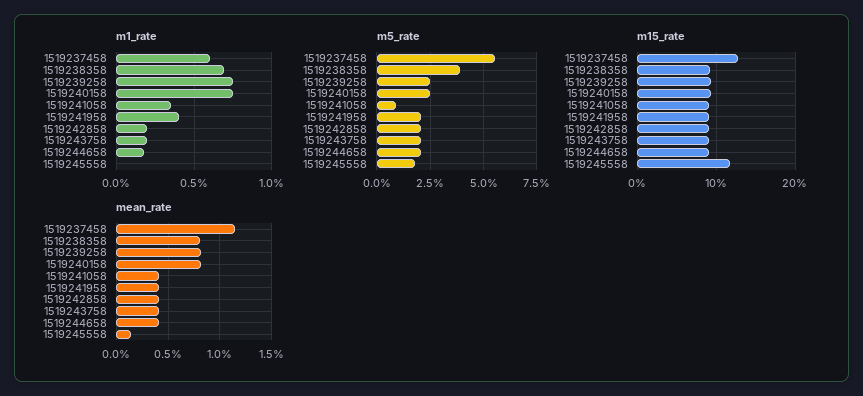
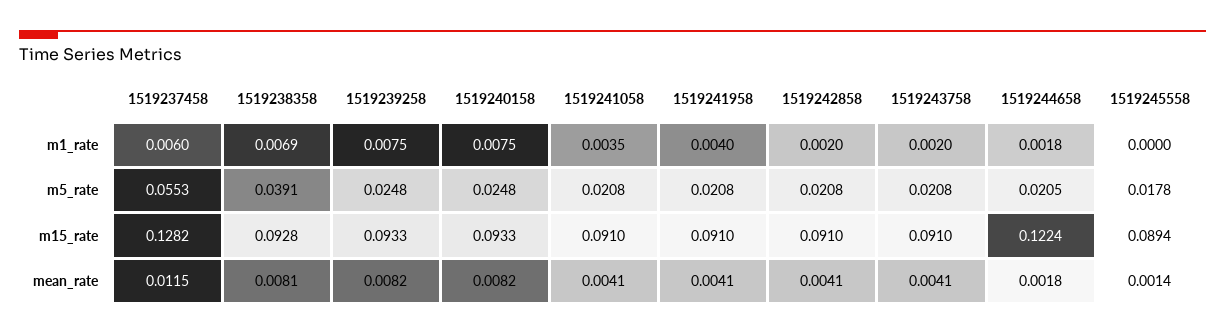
m5_rate, 1519241058: 0.01 -> 0.0208
m15_rate, 1519244658: 0.09 -> 0.1224
m15_rate, 1519245558: 0.12 -> 0.0894
mean_rate, 1519244658: 0.004 -> 0.0018

